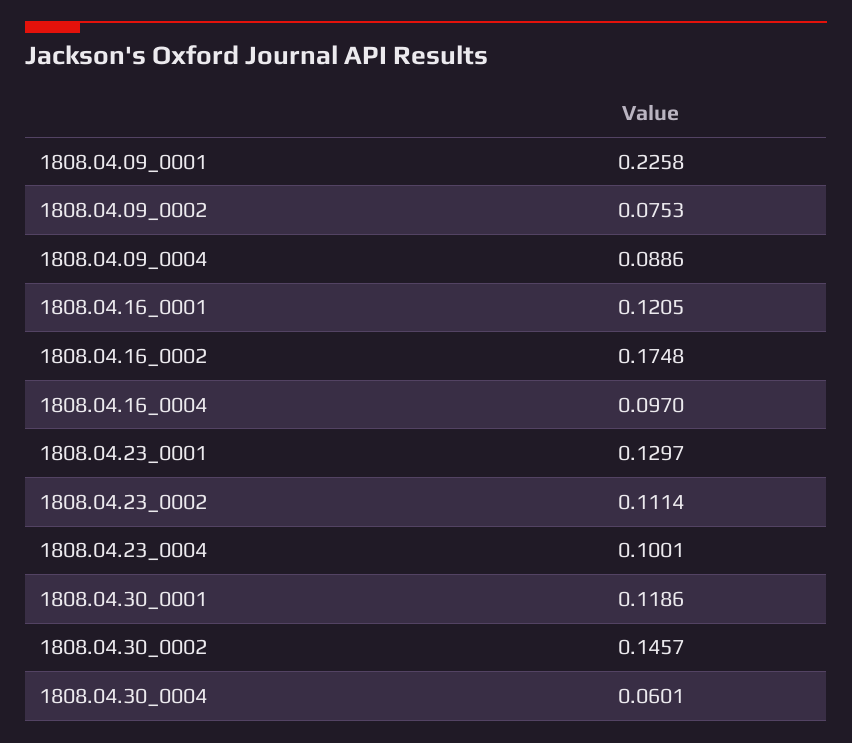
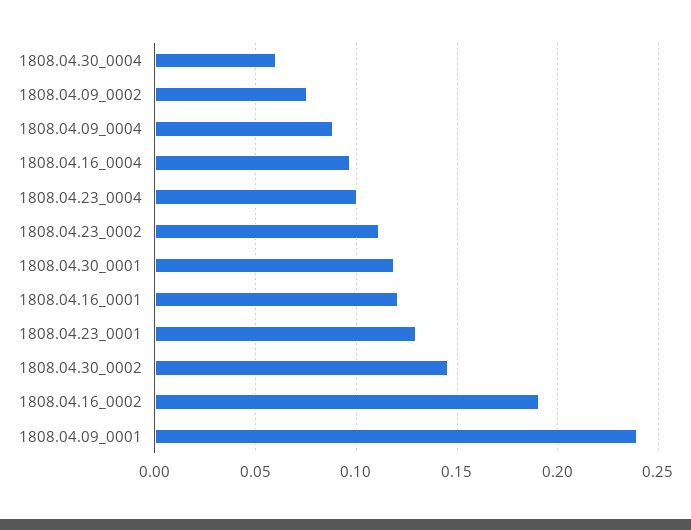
1808.04.09_0001: 0.2258 -> 0.24
1808.04.16_0002: 0.1748 -> 0.19

